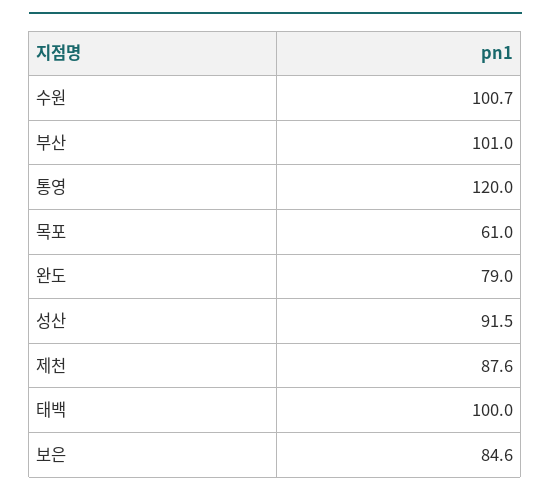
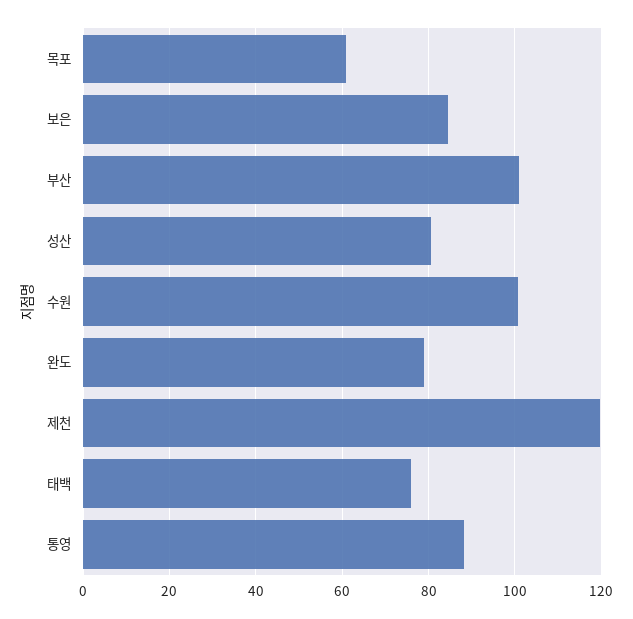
통영: 120 -> 88
성산: 91.5 -> 80
제천: 87.6 -> 120
태백: 100 -> 76

